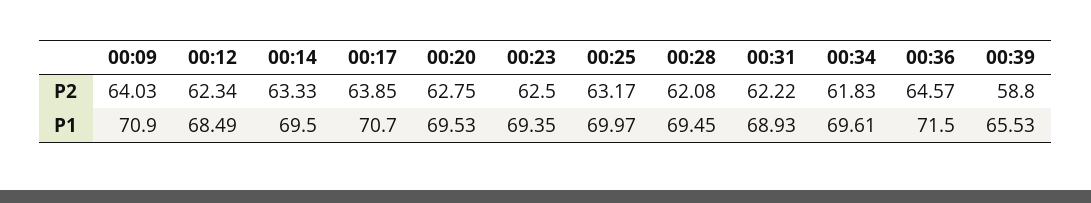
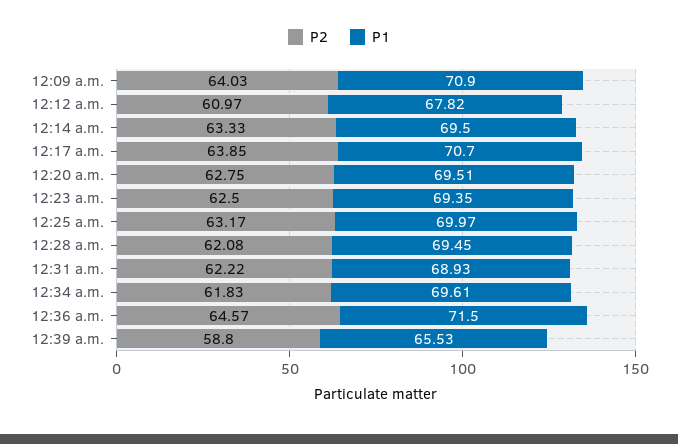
P2, 00:12: 62.34 -> 60.97
P1, 00:12: 68.49 -> 67.82
P1, 00:20: 69.53 -> 69.51

